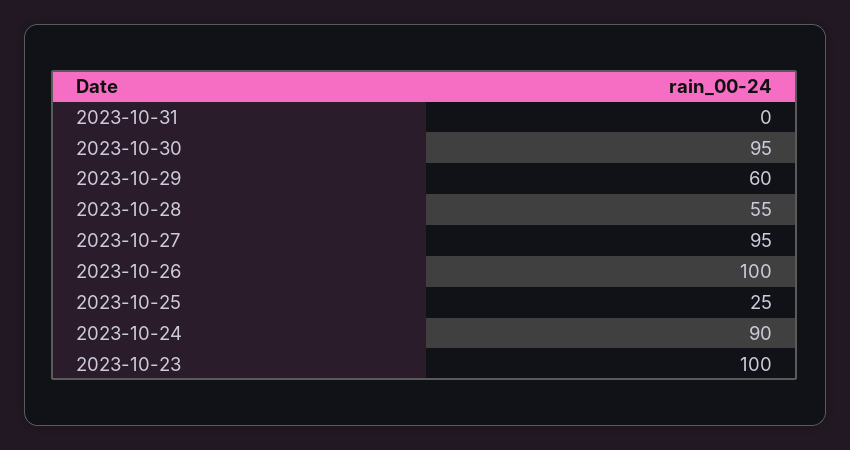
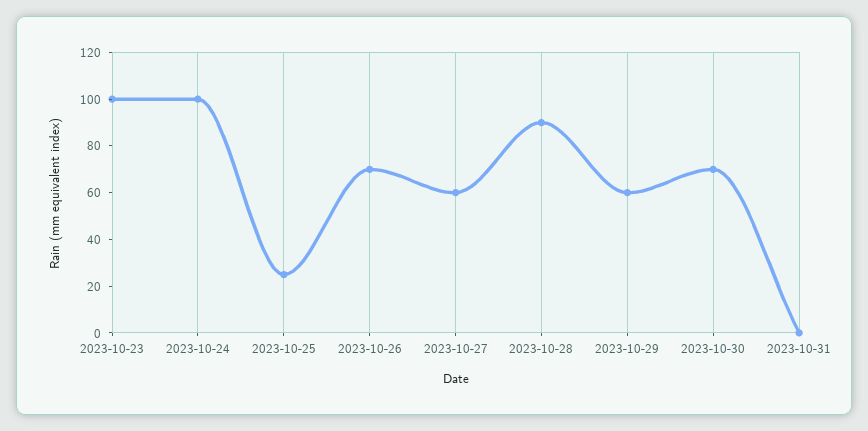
2023-10-30: 95 -> 70
2023-10-28: 55 -> 90
2023-10-27: 95 -> 60
2023-10-26: 100 -> 70
2023-10-24: 90 -> 100

